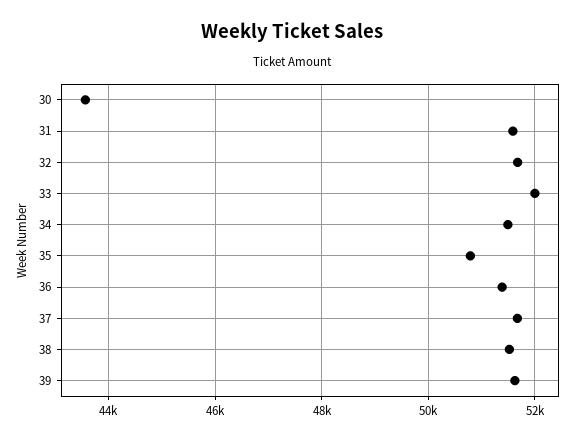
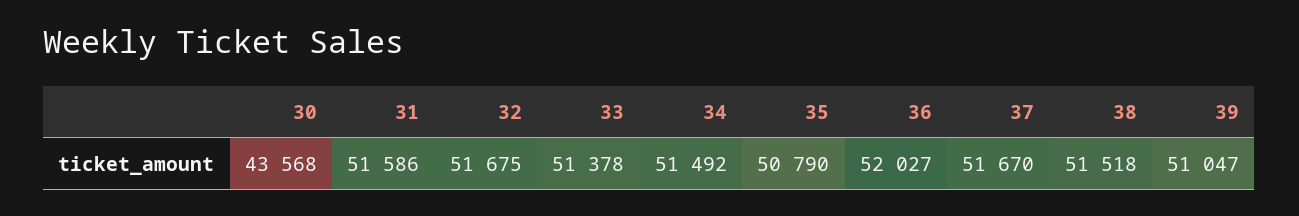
33: 52000 -> 51378
36: 51400 -> 52027
39: 51600 -> 51047

